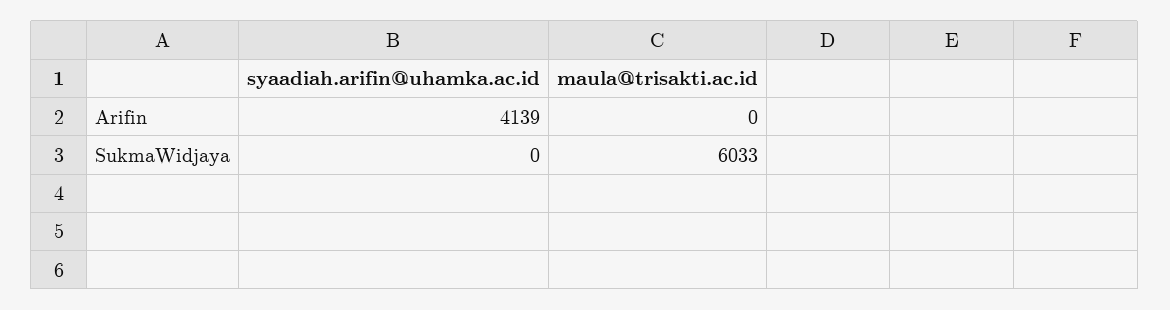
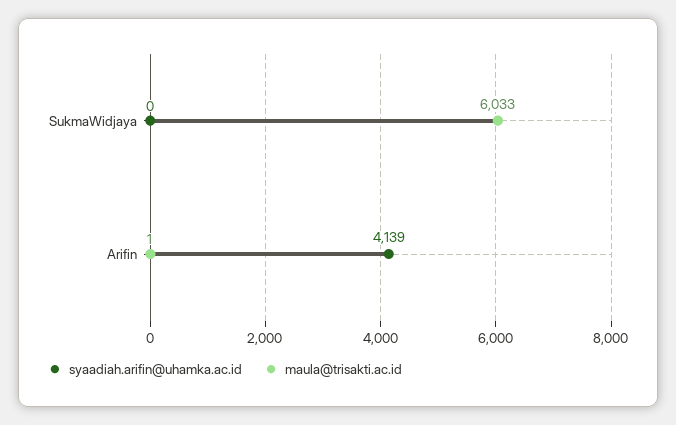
maula@trisakti.ac.id, Arifin: 0 -> 1

